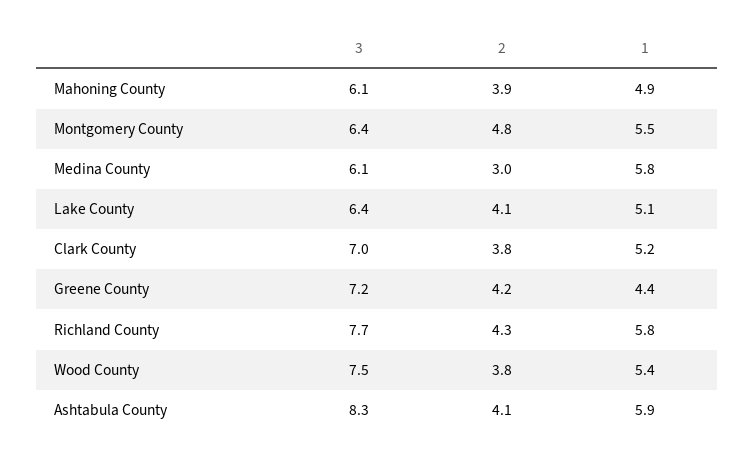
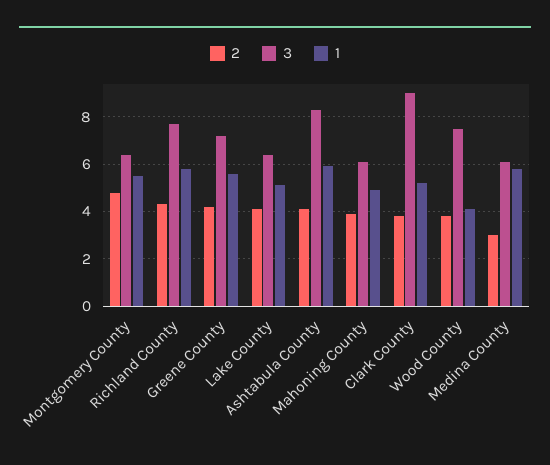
3, Clark County: 7 -> 9
1, Greene County: 4.4 -> 5.5
1, Wood County: 5.4 -> 4

